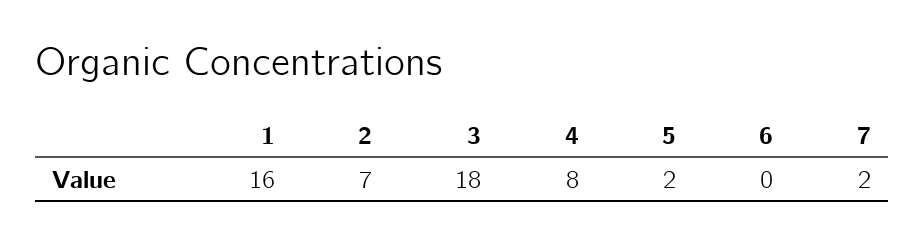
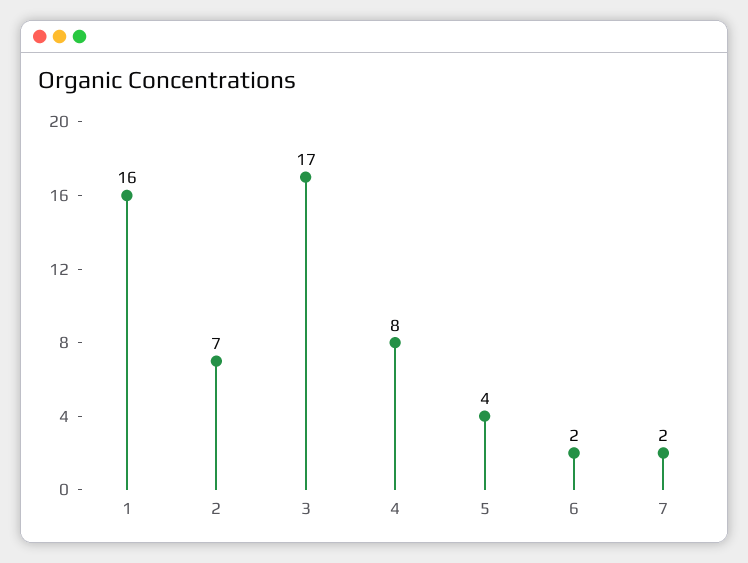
3: 18 -> 17
5: 2 -> 4
6: 0 -> 2

